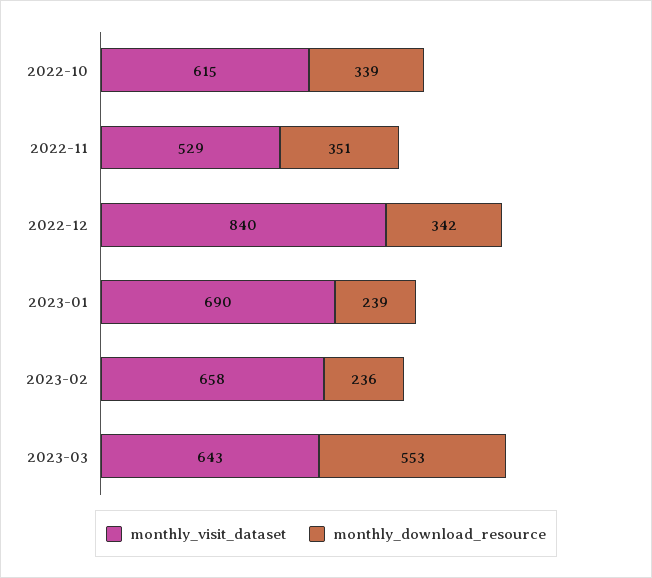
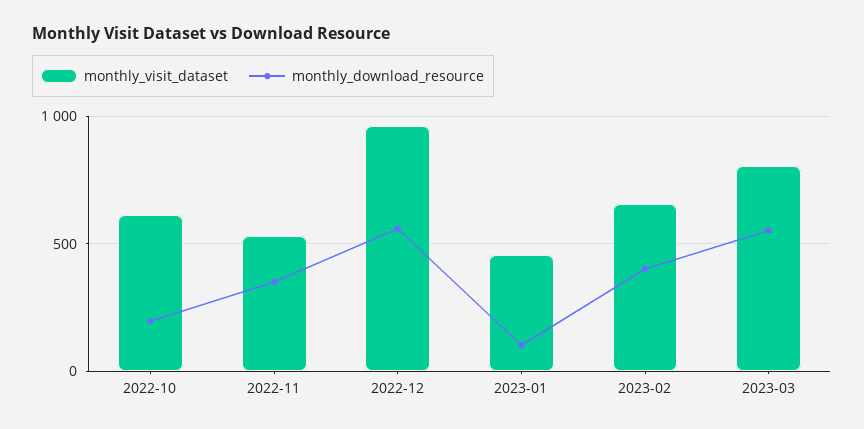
monthly_download_resource, 2022-10: 339 -> 200
monthly_visit_dataset, 2022-12: 840 -> 950
monthly_download_resource, 2022-12: 342 -> 550
monthly_visit_dataset, 2023-01: 690 -> 450
monthly_download_resource, 2023-01: 239 -> 100
monthly_download_resource, 2023-02: 236 -> 400
monthly_visit_dataset, 2023-03: 643 -> 800

